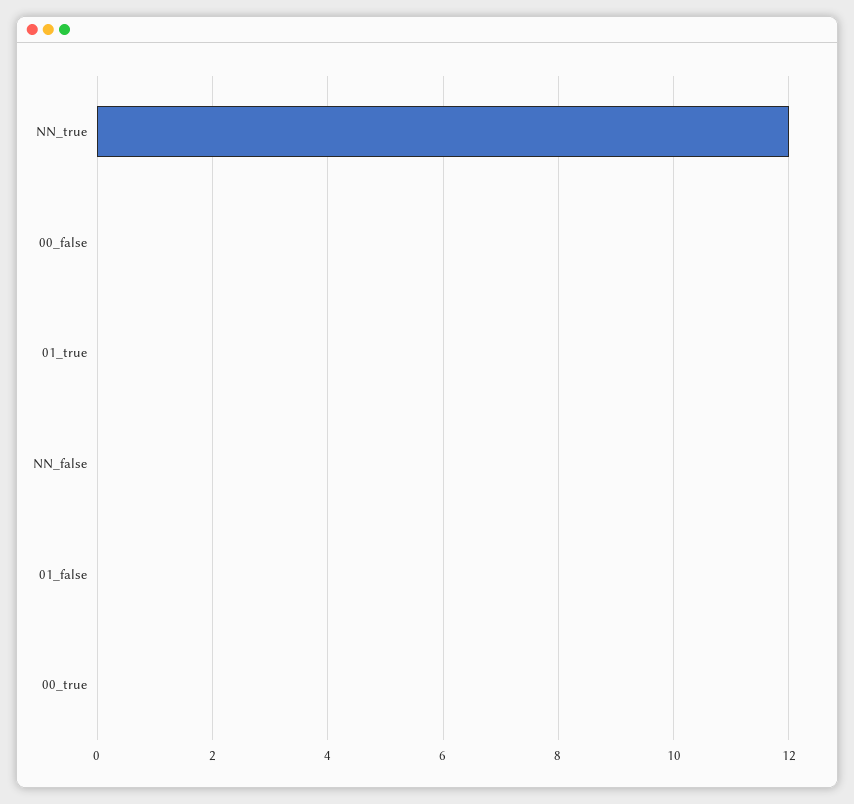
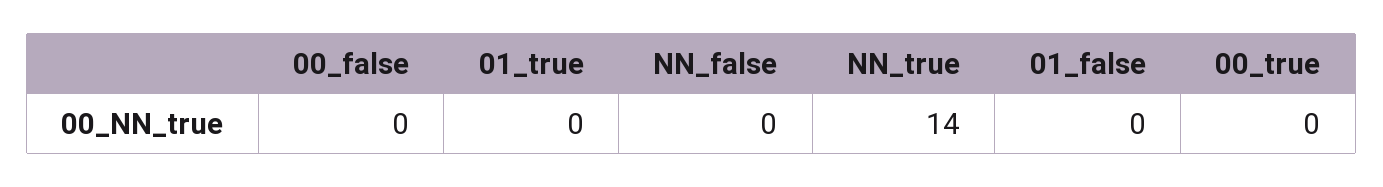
NN_true: 12 -> 14

